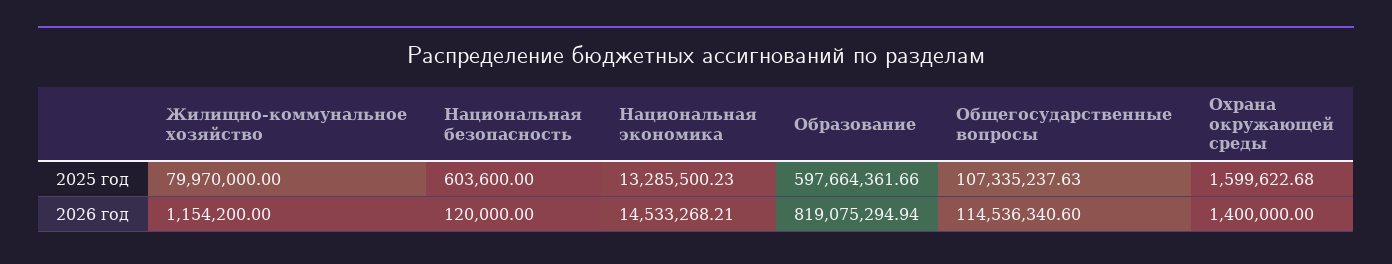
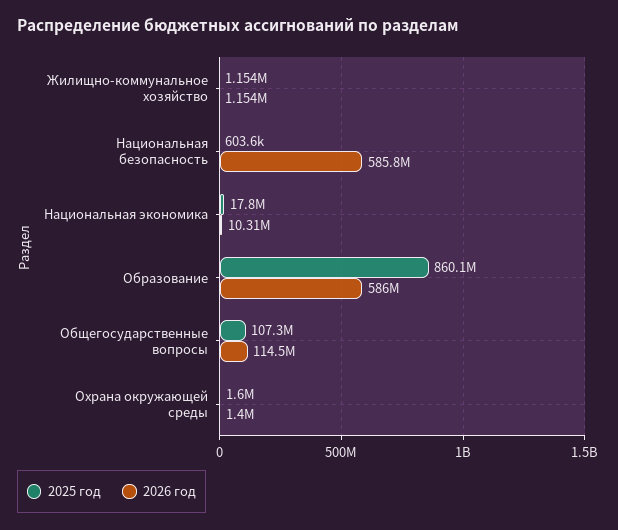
2025 год, Жилищно-коммунальное хозяйство: 79970000 -> 1154000
2025 год, Национальная экономика: 13285500.23 -> 17800000
2025 год, Образование: 597664361.66 -> 860100000
2026 год, Национальная безопасность: 120000 -> 585800000
2026 год, Национальная экономика: 14533268.21 -> 10310000
2026 год, Образование: 819075294.94 -> 586000000

